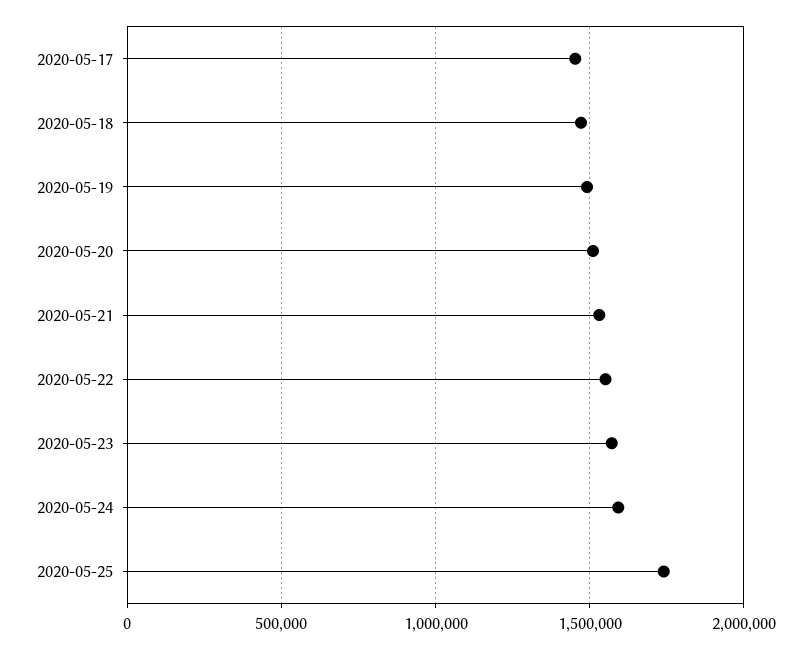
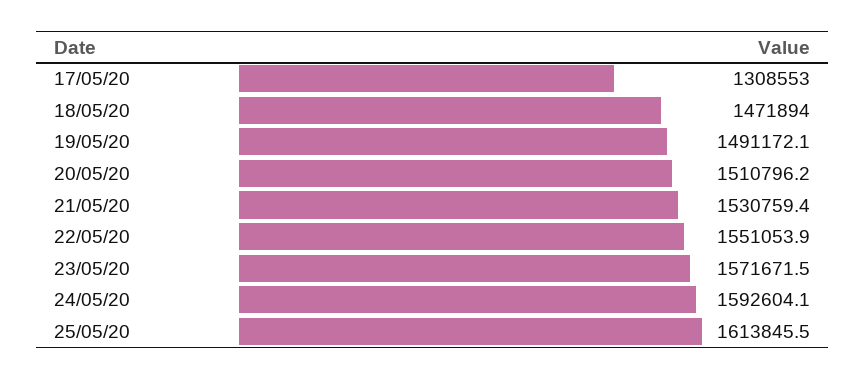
2020-05-17: 1450000 -> 1308553
2020-05-25: 1750000 -> 1613845.5

